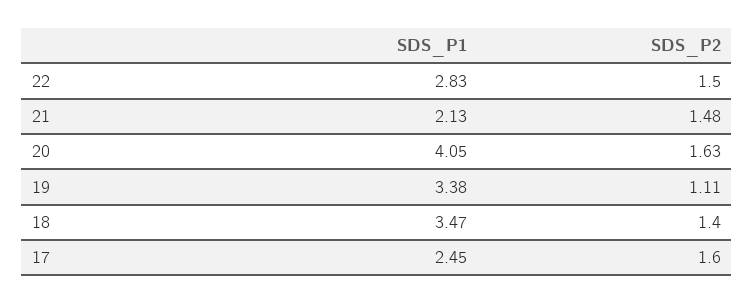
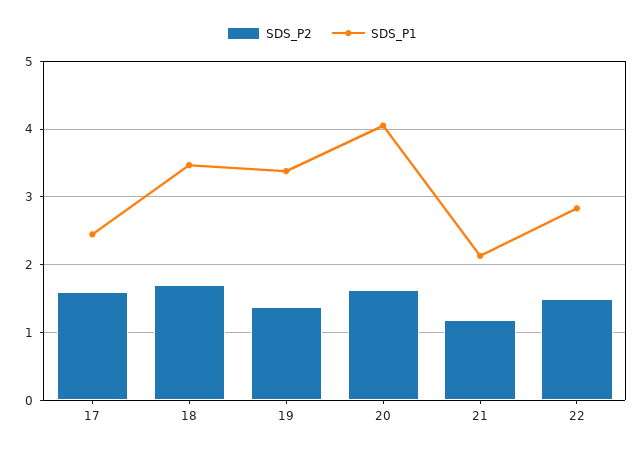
SDS_P2, 21: 1.48 -> 1.2
SDS_P2, 19: 1.11 -> 1.4
SDS_P2, 18: 1.4 -> 1.7

